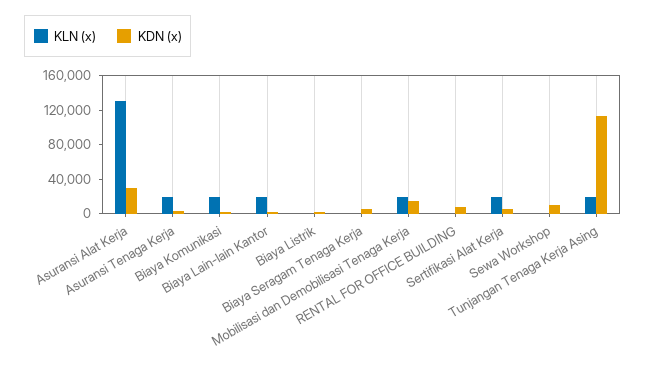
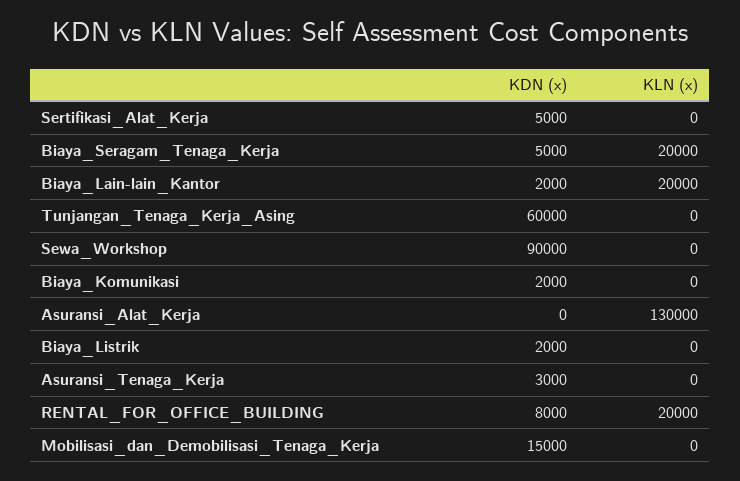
KDN (x), Asuransi Alat Kerja: 30000 -> 0
KLN (x), Asuransi Tenaga Kerja: 20000 -> 0
KLN (x), Biaya Komunikasi: 20000 -> 0
KLN (x), Biaya Seragam Tenaga Kerja: 0 -> 20000
KLN (x), Mobilisasi dan Demobilisasi Tenaga Kerja: 20000 -> 0
KLN (x), RENTAL FOR OFFICE BUILDING: 0 -> 20000
KLN (x), Sertifikasi Alat Kerja: 20000 -> 0
KDN (x), Sewa Workshop: 10000 -> 90000
KLN (x), Tunjangan Tenaga Kerja Asing: 20000 -> 0
KDN (x), Tunjangan Tenaga Kerja Asing: 110000 -> 60000

